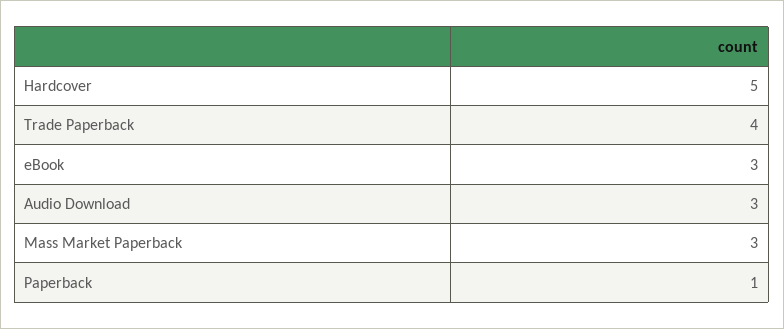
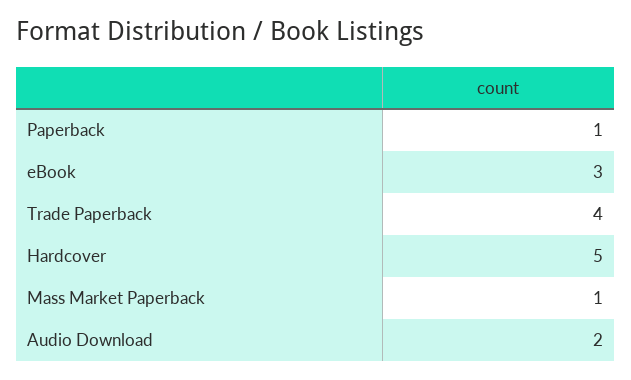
Audio Download: 3 -> 2
Mass Market Paperback: 3 -> 1

